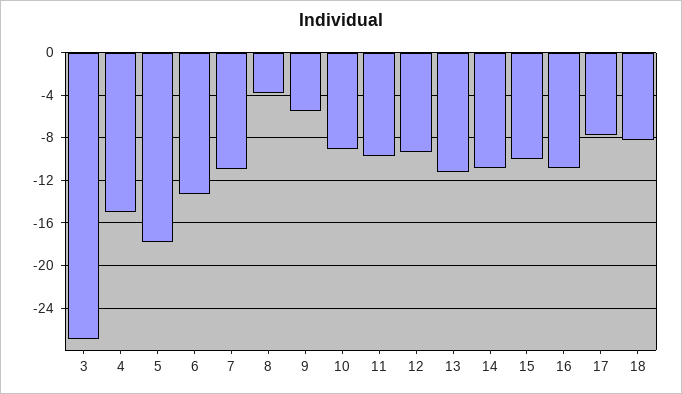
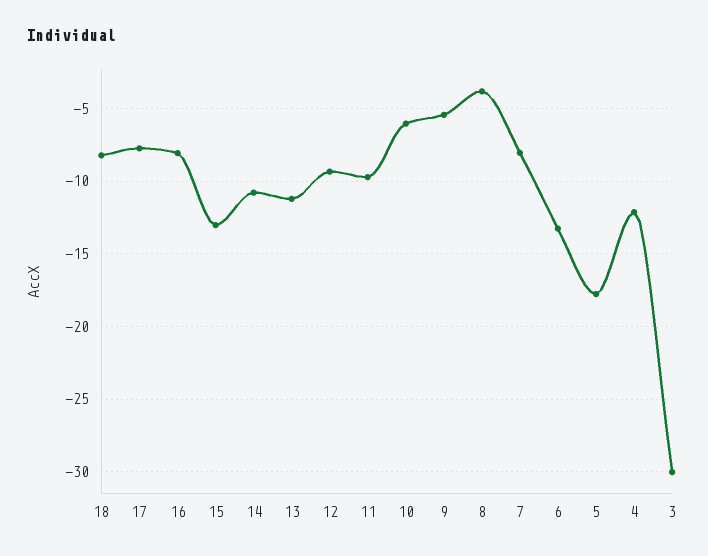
3: -27 -> -30
4: -15 -> -12
7: -11 -> -8
10: -9 -> -6
15: -10 -> -13
16: -11 -> -8

